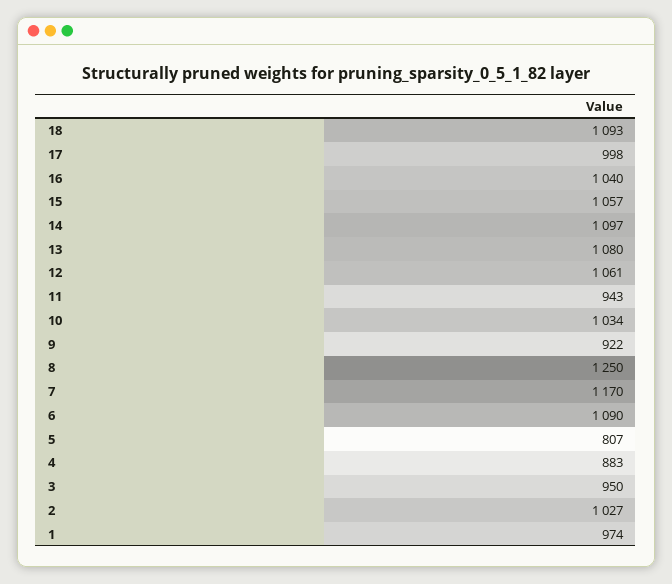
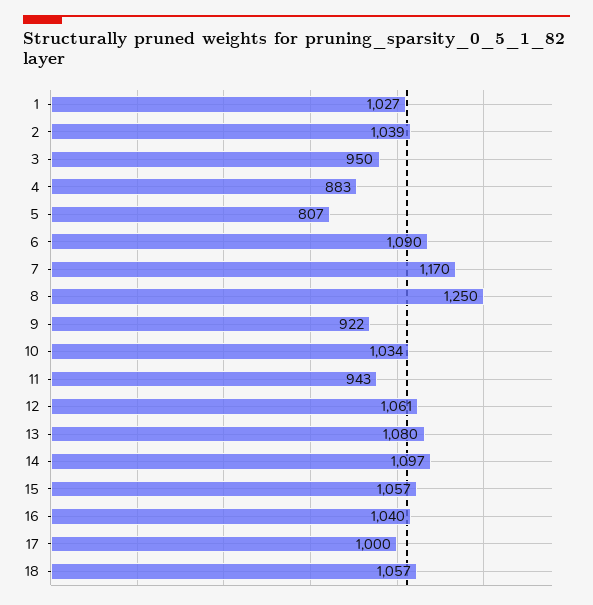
18: 1093 -> 1057
17: 998 -> 1000
2: 1027 -> 1039
1: 974 -> 1027

